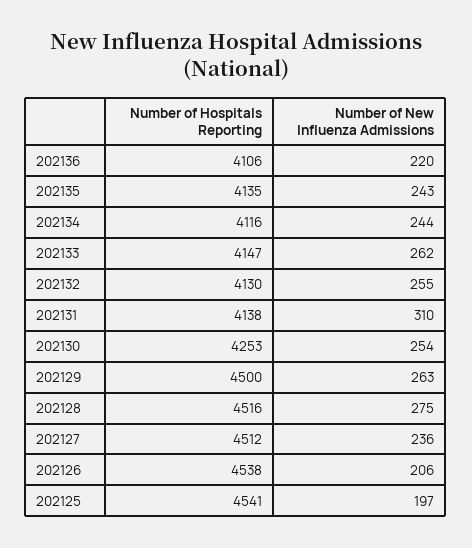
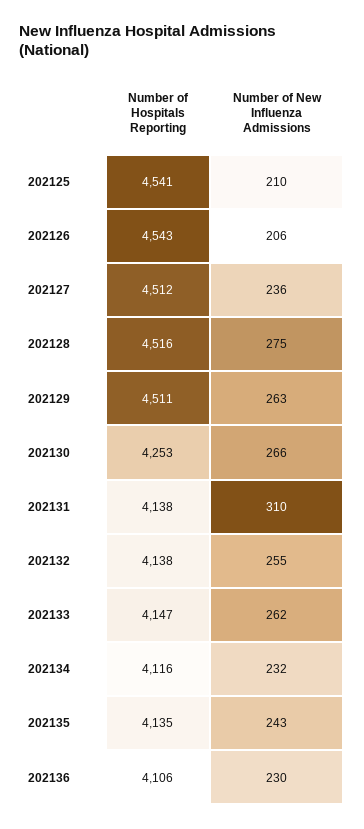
Number of New Influenza Admissions, 202136: 220 -> 230
Number of New Influenza Admissions, 202134: 244 -> 232
Number of Hospitals Reporting, 202132: 4130 -> 4138
Number of New Influenza Admissions, 202130: 254 -> 266
Number of Hospitals Reporting, 202129: 4500 -> 4511
Number of Hospitals Reporting, 202126: 4538 -> 4543
Number of New Influenza Admissions, 202125: 197 -> 210

